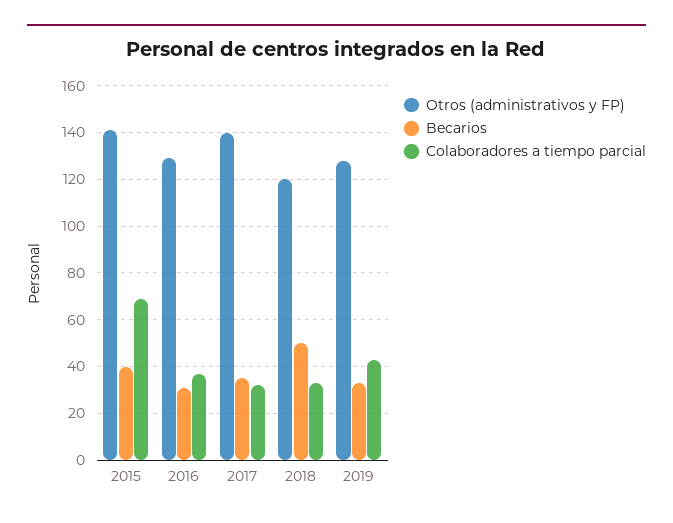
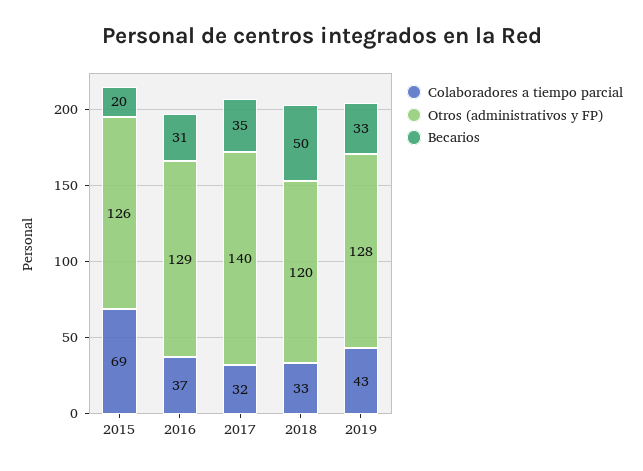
Otros (administrativos y FP), 2015: 140 -> 126
Becarios, 2015: 40 -> 20

